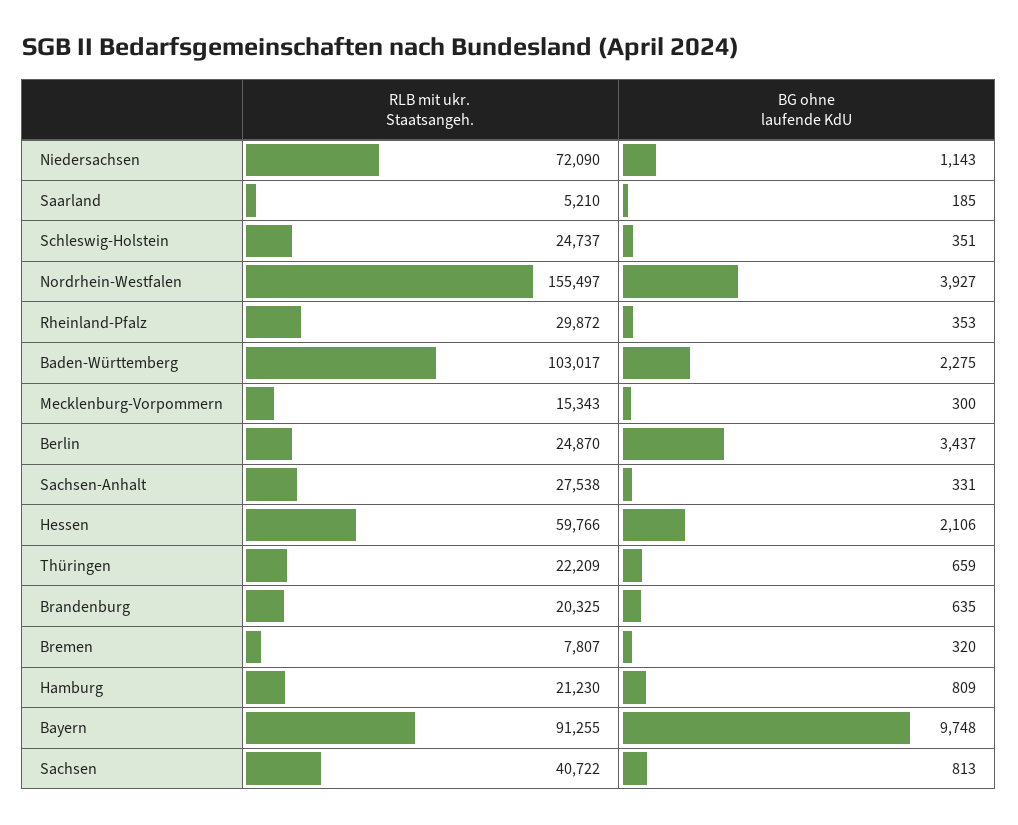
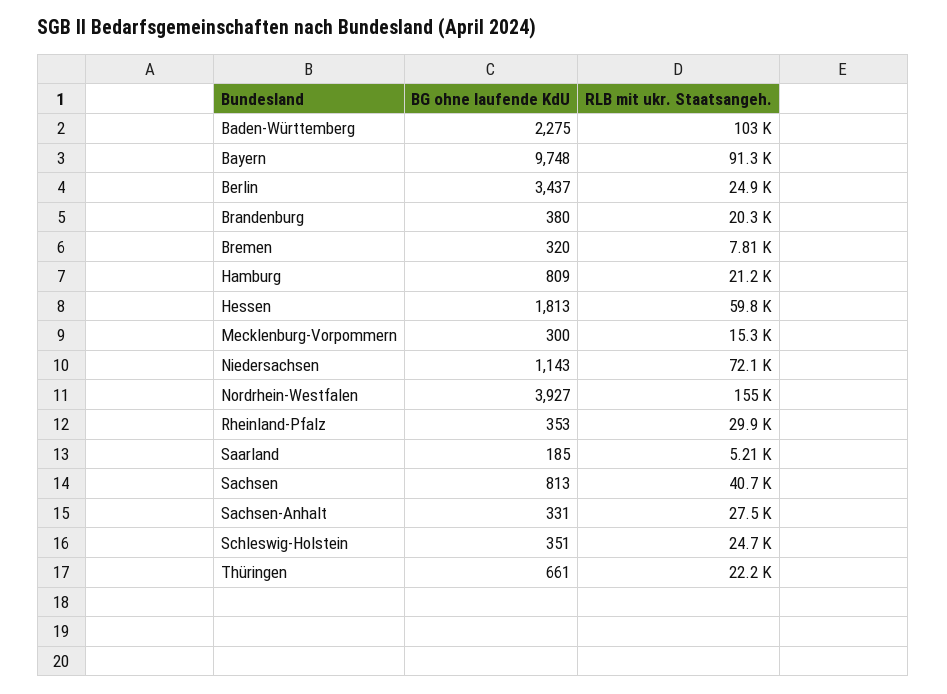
BG ohne laufende KdU, Hessen: 2106 -> 1813
BG ohne laufende KdU, Thüringen: 659 -> 661
BG ohne laufende KdU, Brandenburg: 635 -> 380

